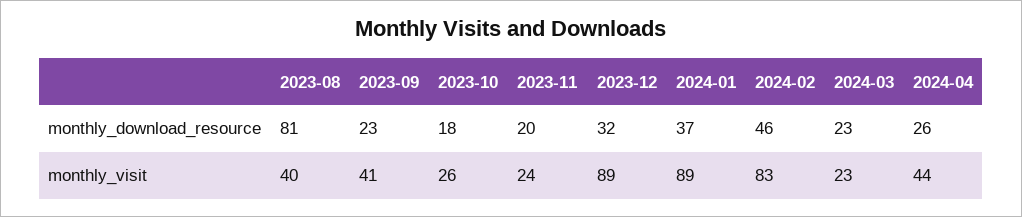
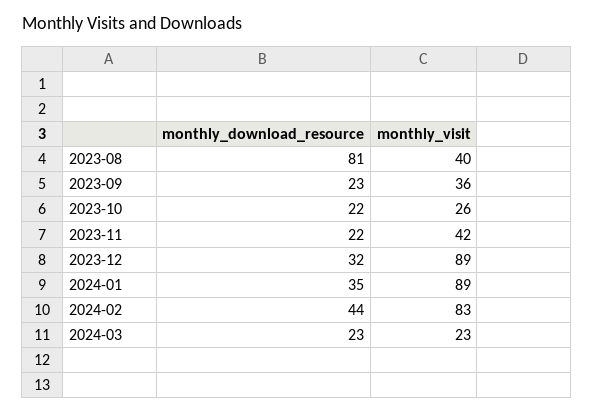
2023-10, monthly_download_resource: 18 -> 22
2023-11, monthly_download_resource: 20 -> 22
2024-01, monthly_download_resource: 37 -> 35
2024-02, monthly_download_resource: 46 -> 44
2024-04, monthly_download_resource: 26 -> none
2023-09, monthly_visit: 41 -> 36
2023-11, monthly_visit: 24 -> 42
2024-04, monthly_visit: 44 -> none

